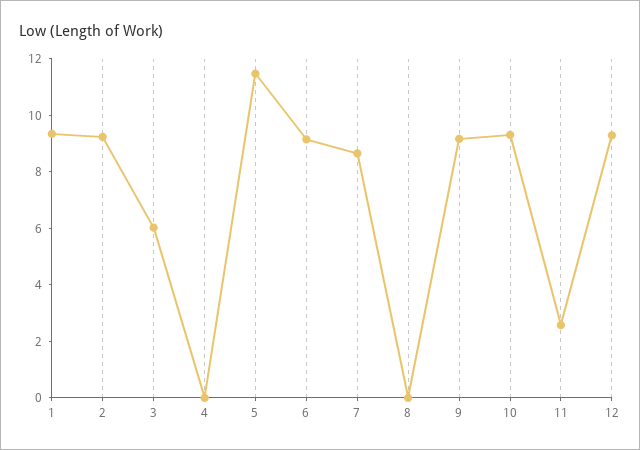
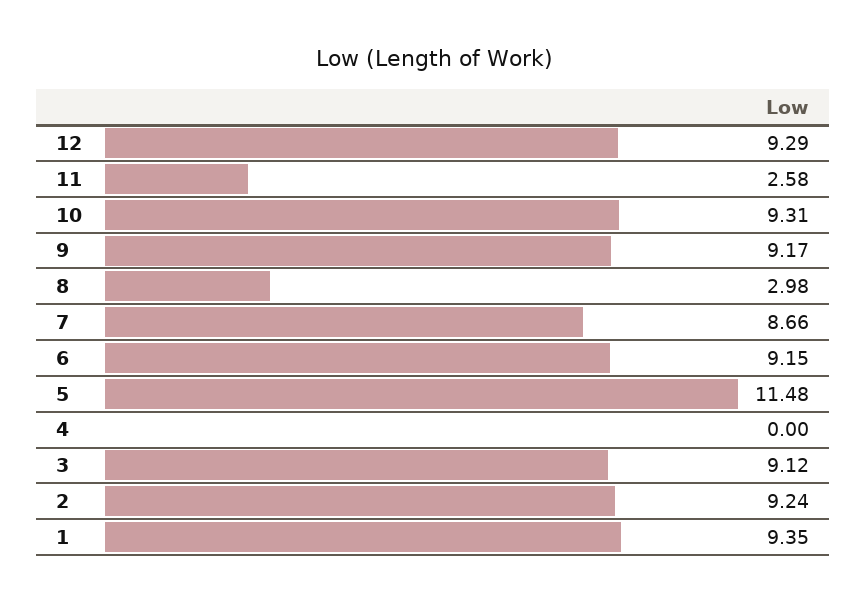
3: 6 -> 9.12
8: 0 -> 2.98

